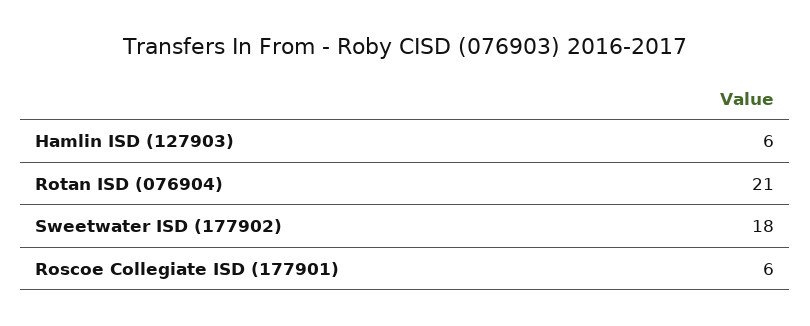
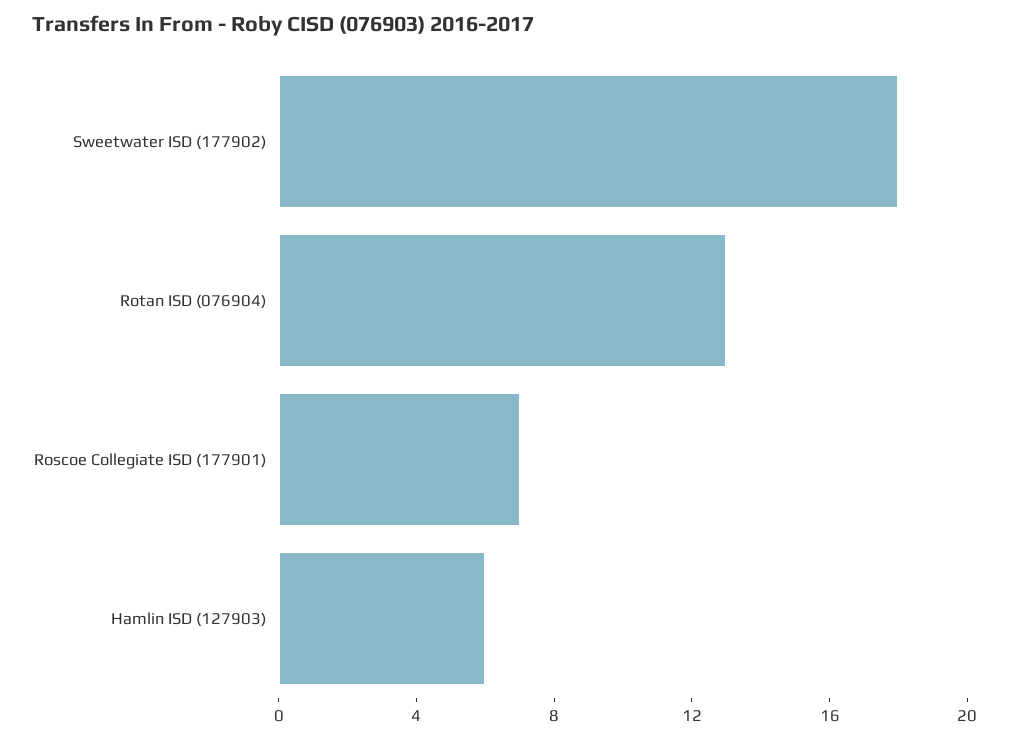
Rotan ISD (076904): 21 -> 13
Roscoe Collegiate ISD (177901): 6 -> 7

